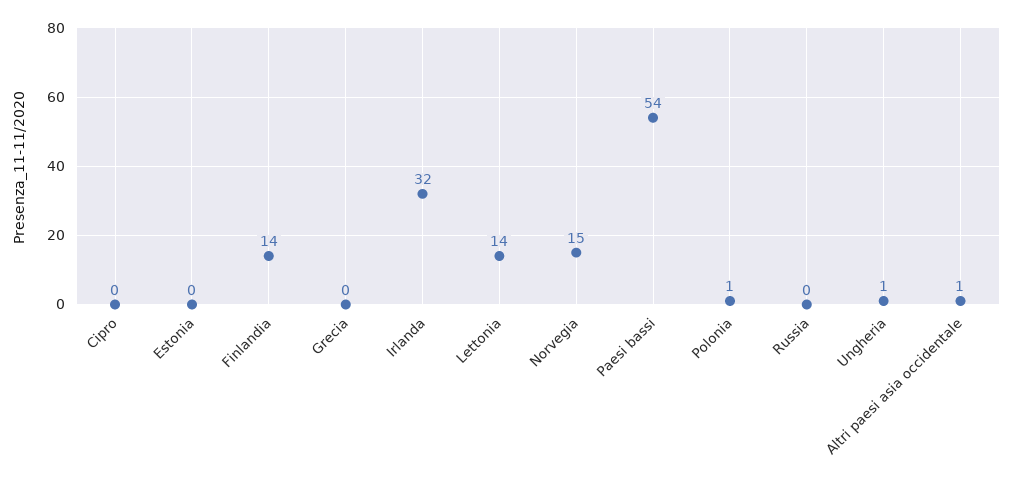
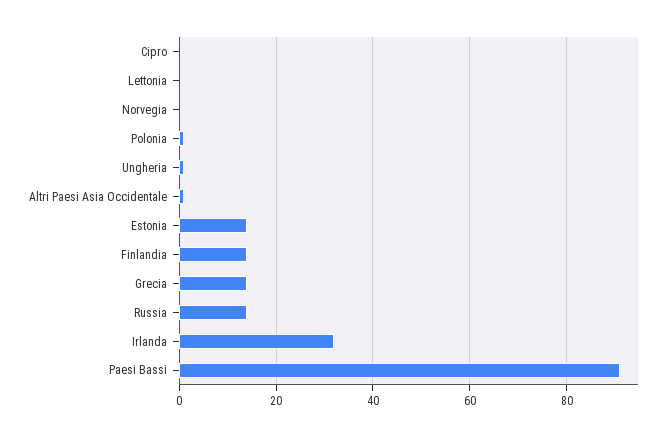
Estonia: 0 -> 15
Grecia: 0 -> 15
Lettonia: 14 -> 0
Norvegia: 15 -> 0
Paesi bassi: 54 -> 90
Russia: 0 -> 15

